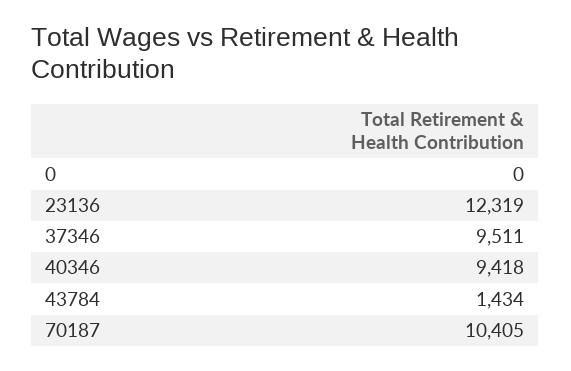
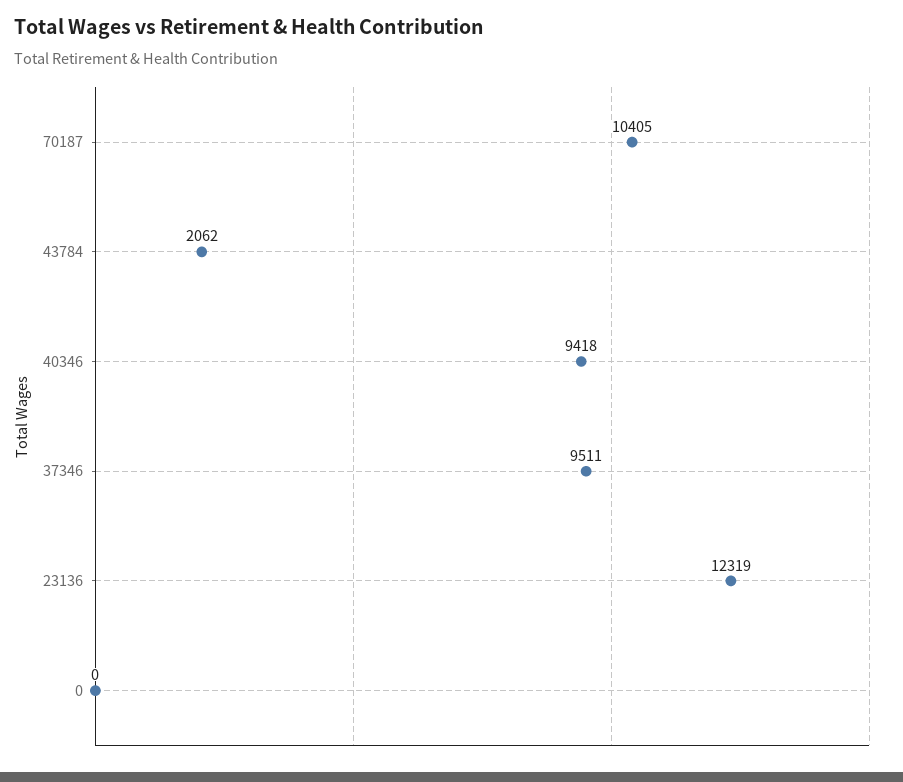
43784: 1434 -> 2062

